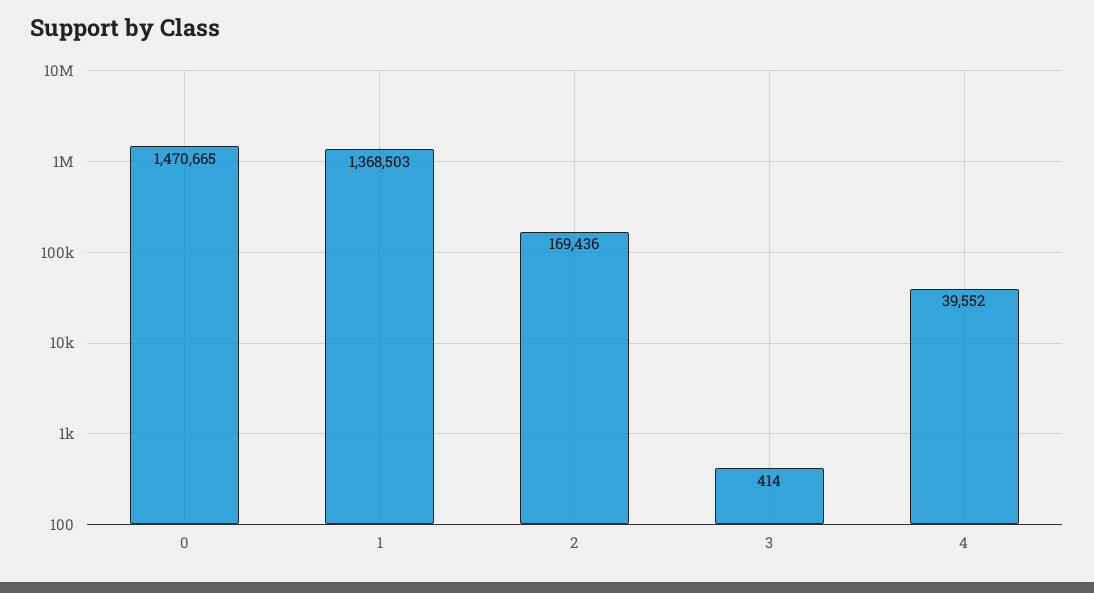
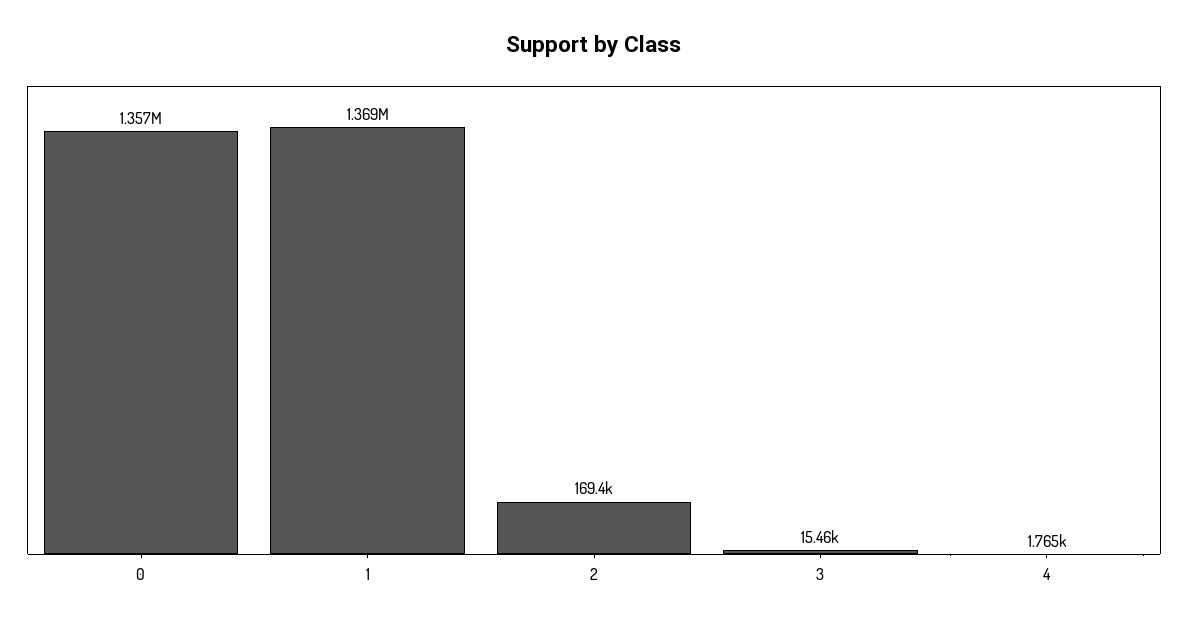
0: 1470665 -> 1357000
3: 414 -> 15460
4: 39552 -> 1765

